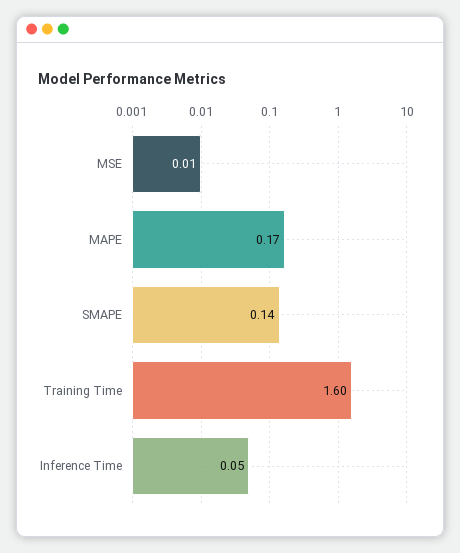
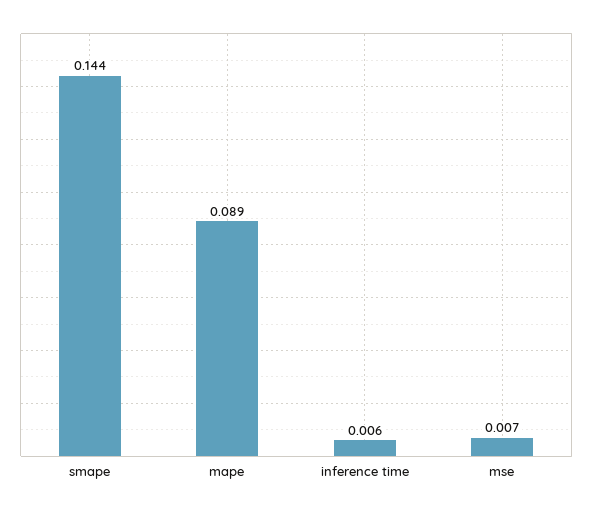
MAPE: 0.17 -> 0.089
Training Time: 1.6 -> none
Inference Time: 0.05 -> 0.006

